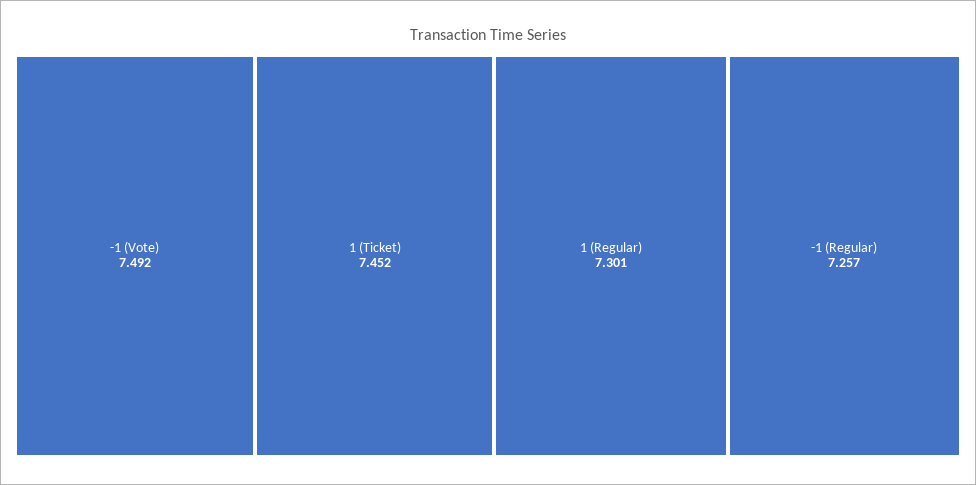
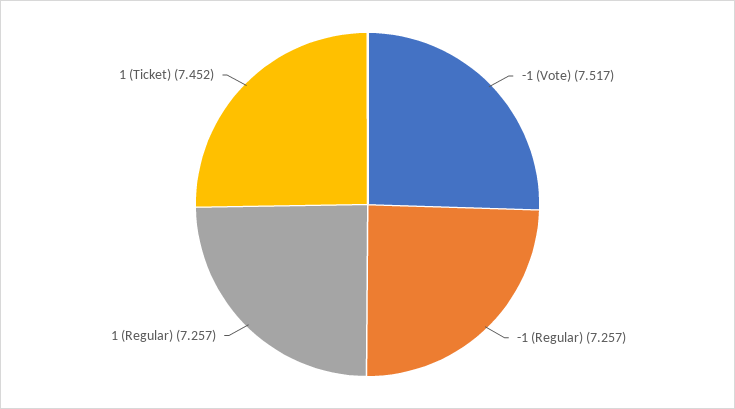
-1 (Vote): 7.492 -> 7.517
1 (Regular): 7.301 -> 7.257

